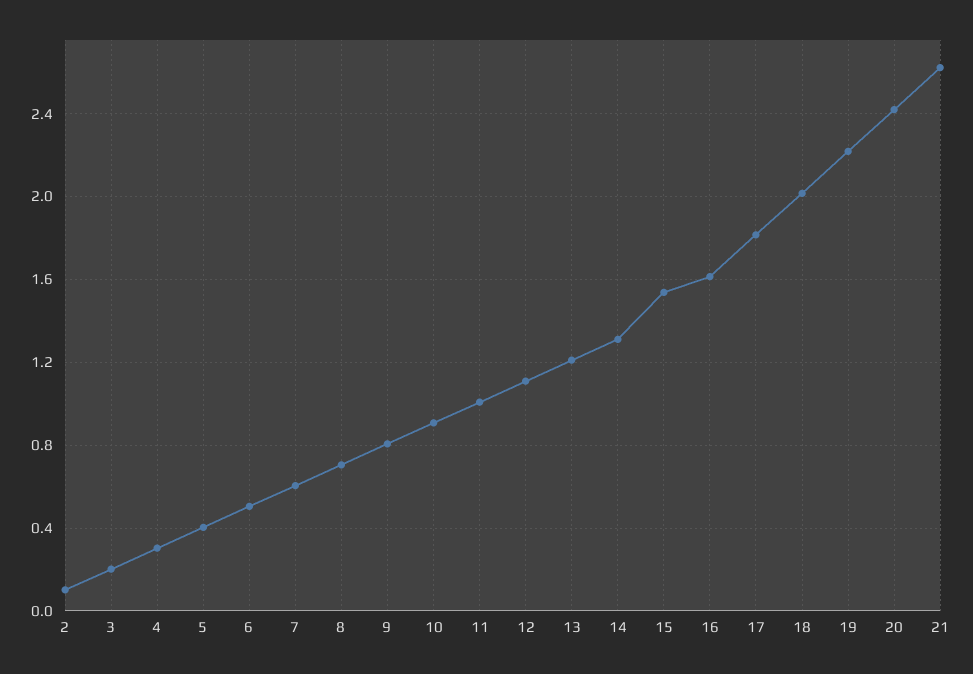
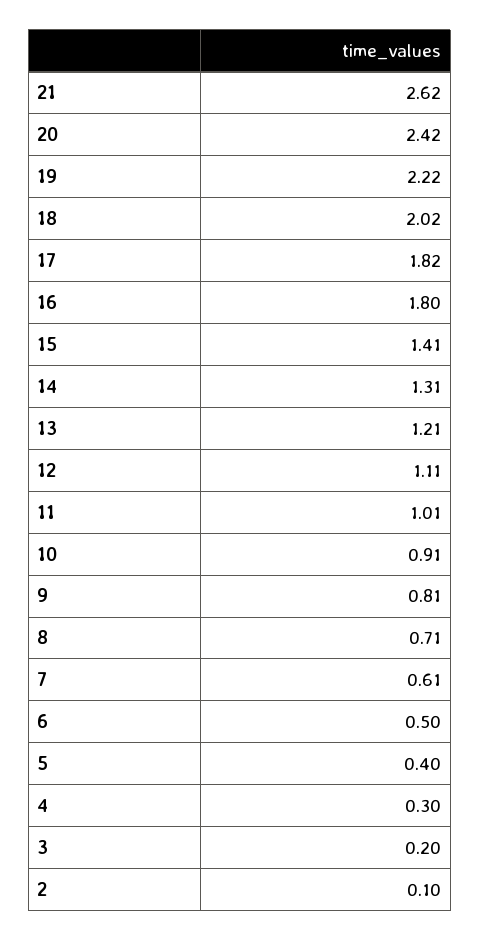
15: 1.55 -> 1.41
16: 1.6 -> 1.8

